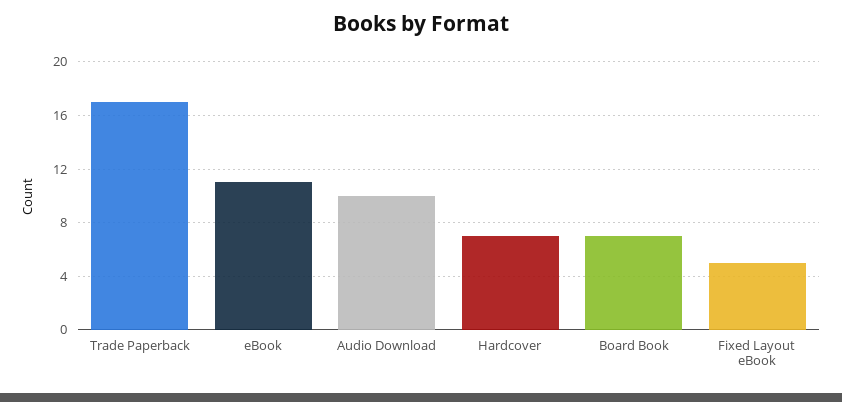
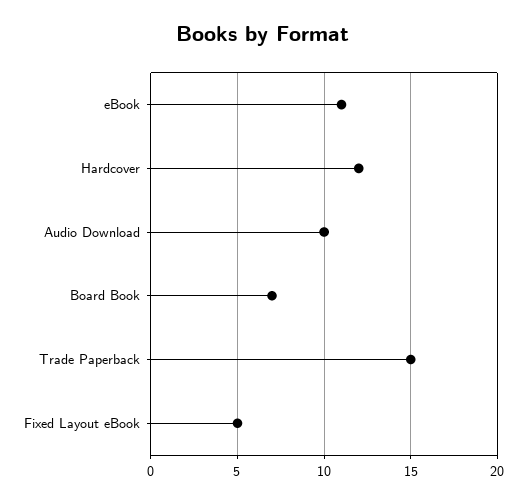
Trade Paperback: 17 -> 15
Hardcover: 7 -> 12

